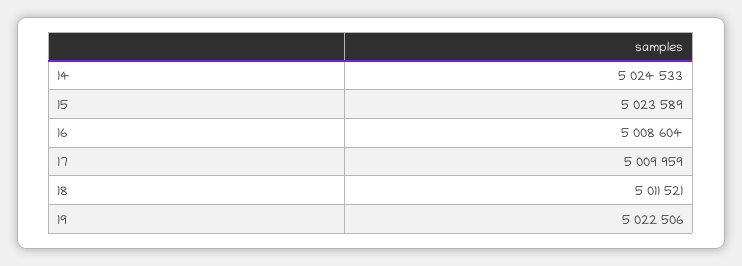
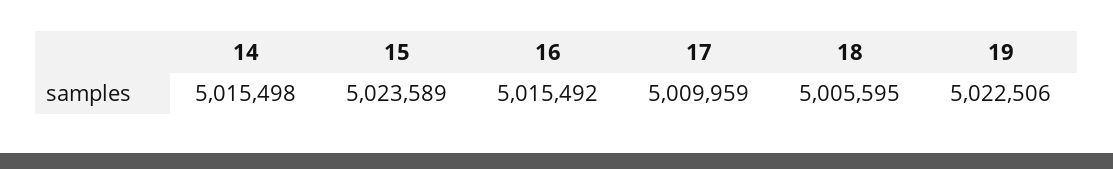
14: 5024533 -> 5015498
16: 5008604 -> 5015492
18: 5011521 -> 5005595

